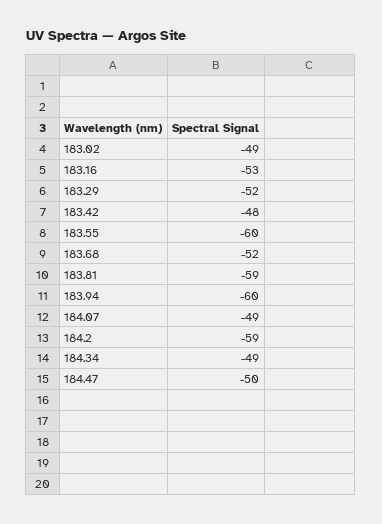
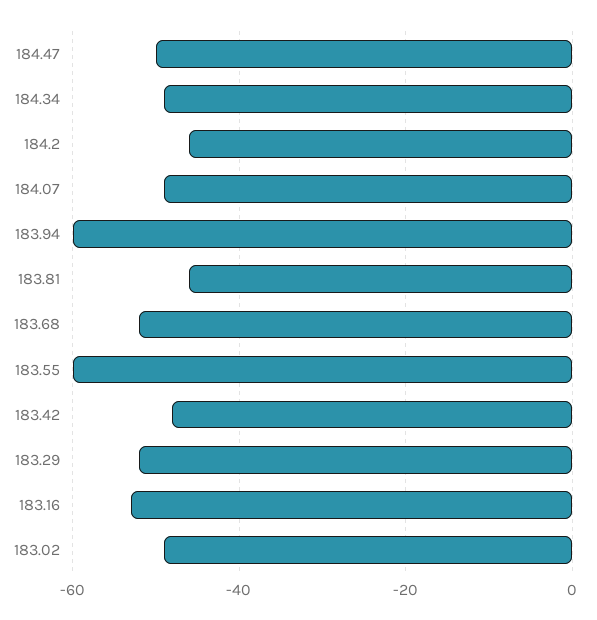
183.81: -59 -> -45
184.2: -59 -> -45

